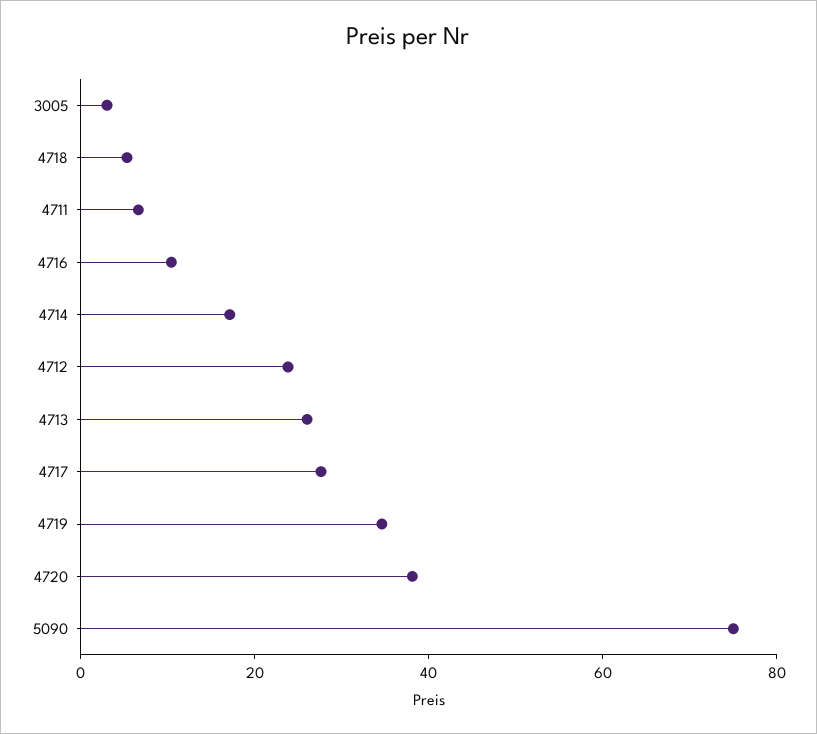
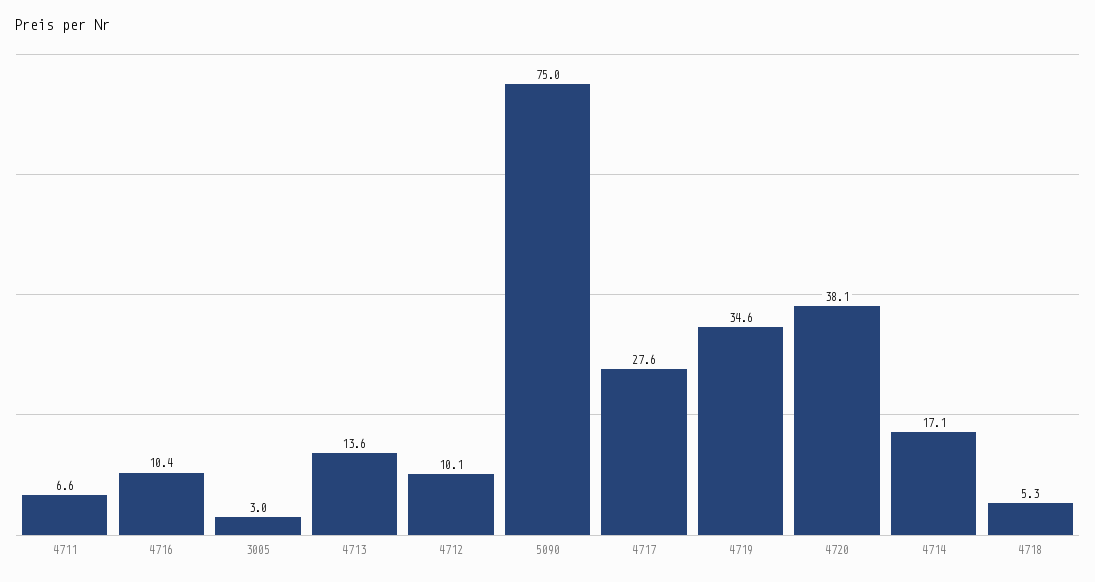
4712: 25 -> 10.1
4713: 25 -> 13.6

